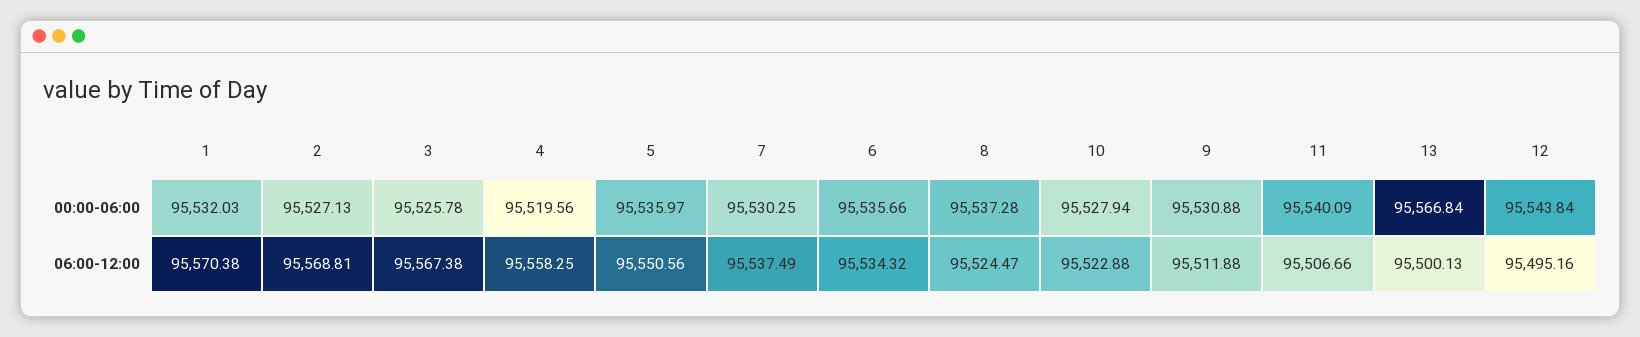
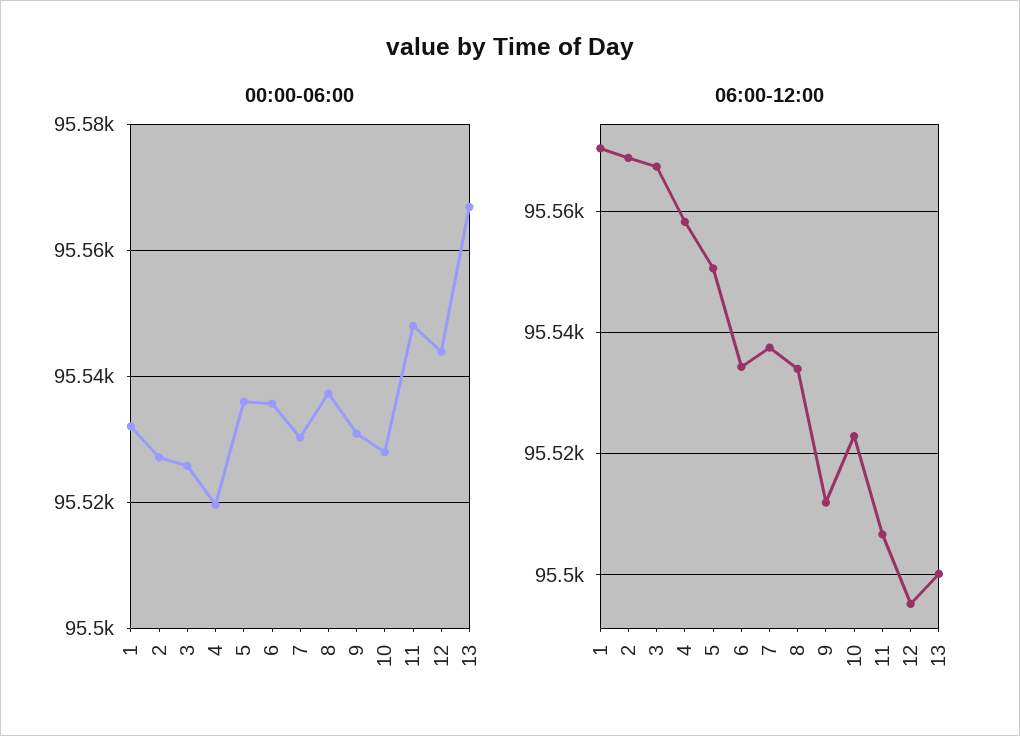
00:00-06:00, 11: 95540.09 -> 95548
06:00-12:00, 8: 95524.47 -> 95534

